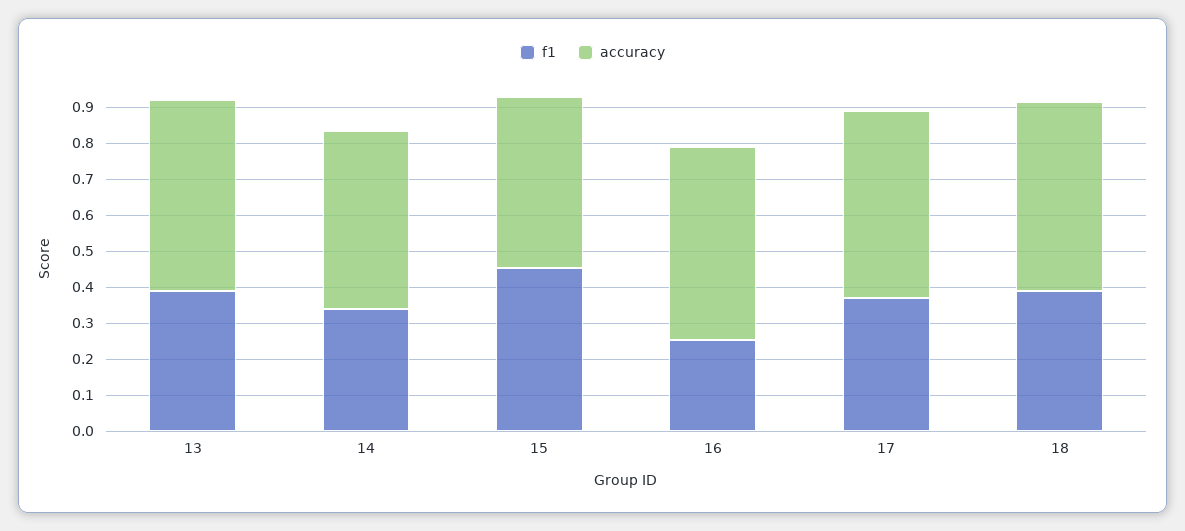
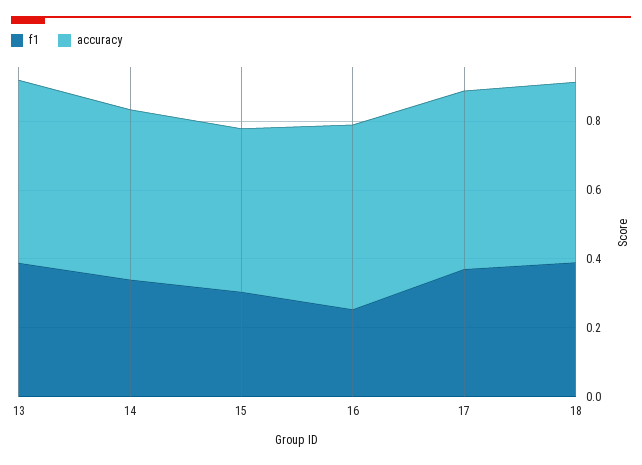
f1, 15: 0.45 -> 0.3

